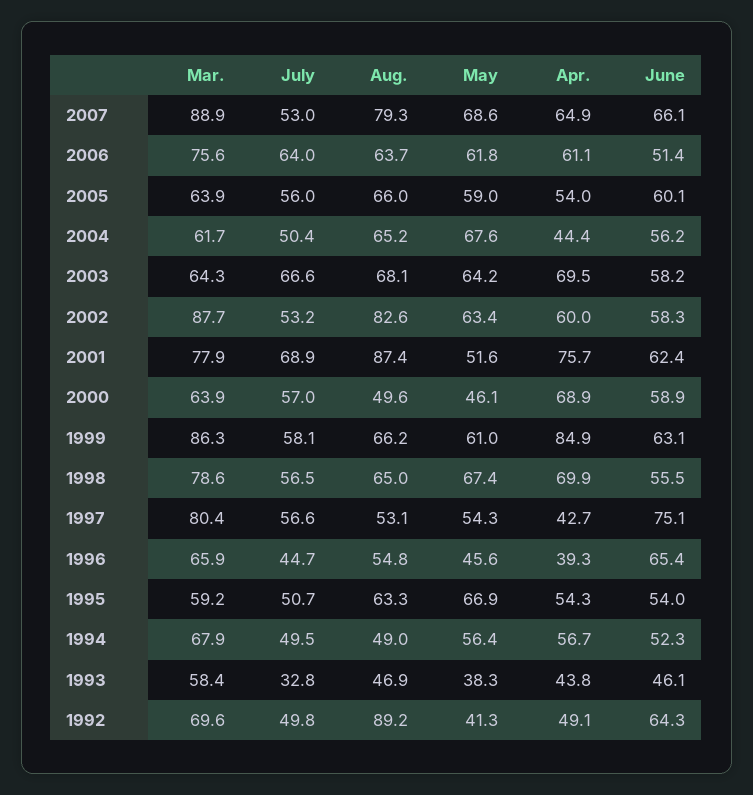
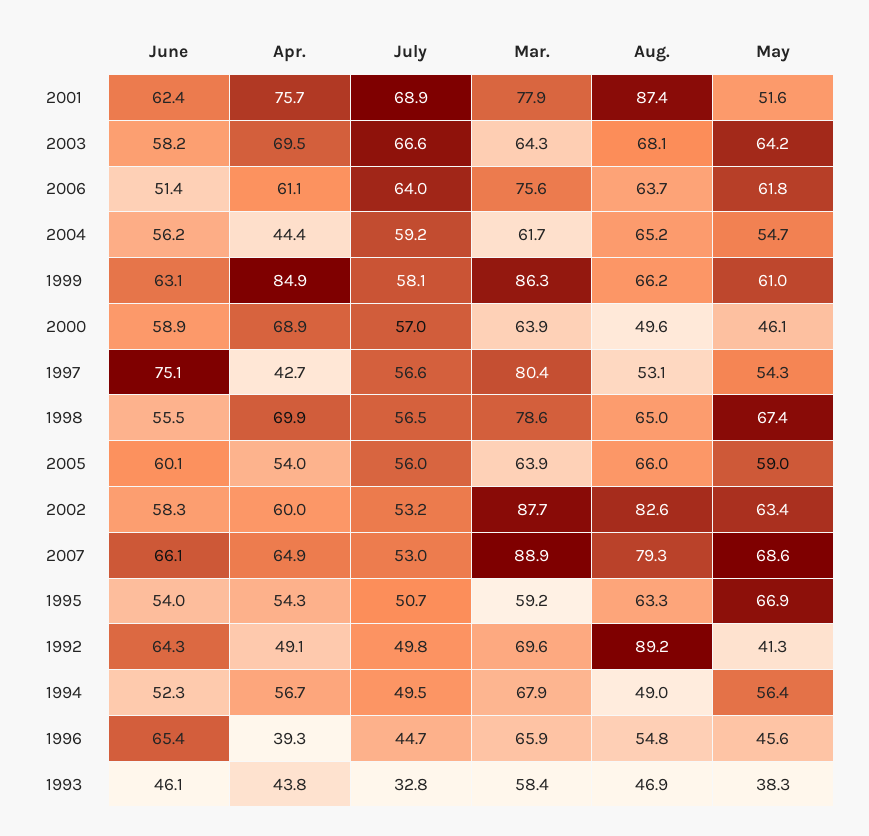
July, 2004: 50.4 -> 59.2
May, 2004: 67.6 -> 54.7

